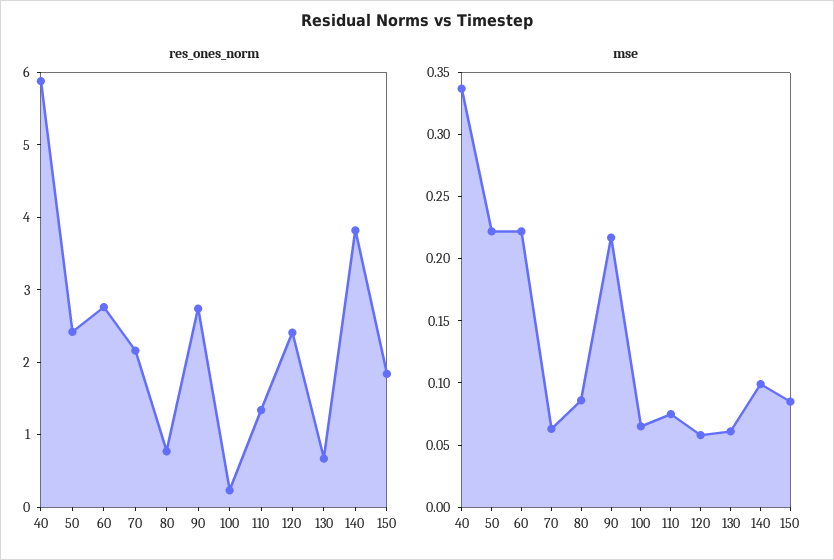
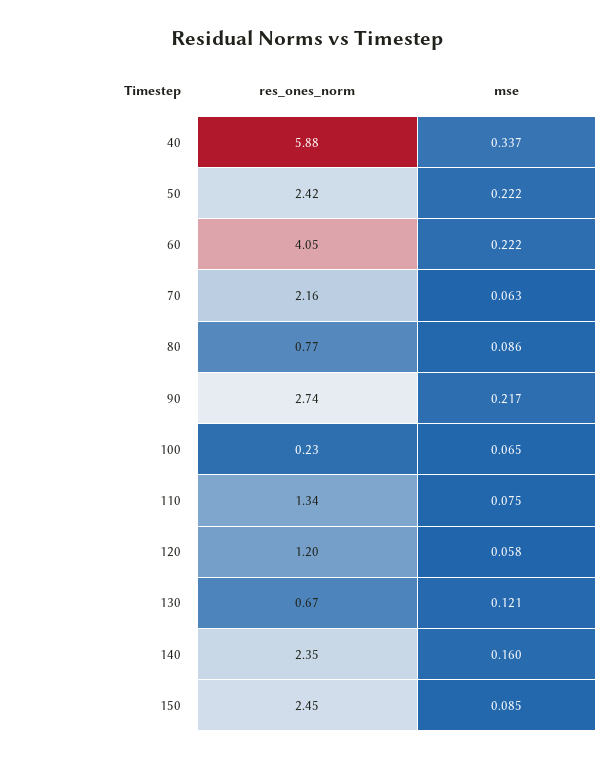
res_ones_norm, 60: 2.8 -> 4.05
res_ones_norm, 120: 2.4 -> 1.2
res_ones_norm, 140: 3.8 -> 2.35
res_ones_norm, 150: 1.8 -> 2.45
mse, 130: 0.06 -> 0.121
mse, 140: 0.1 -> 0.16

